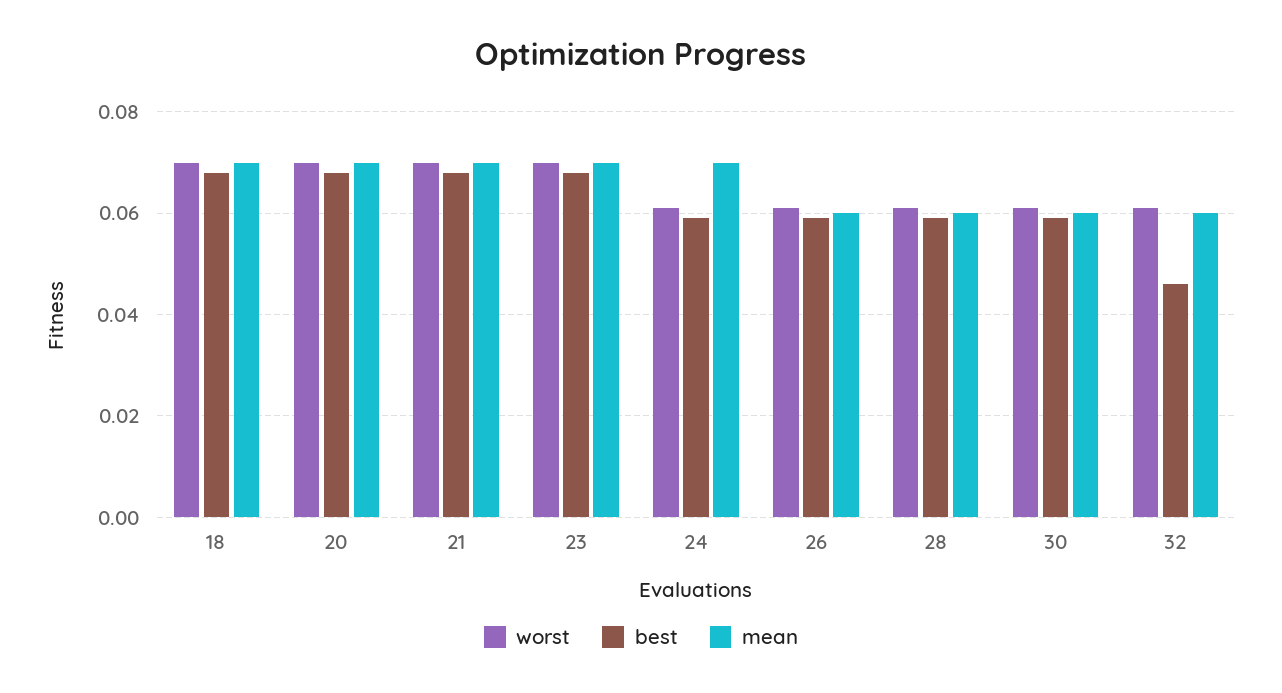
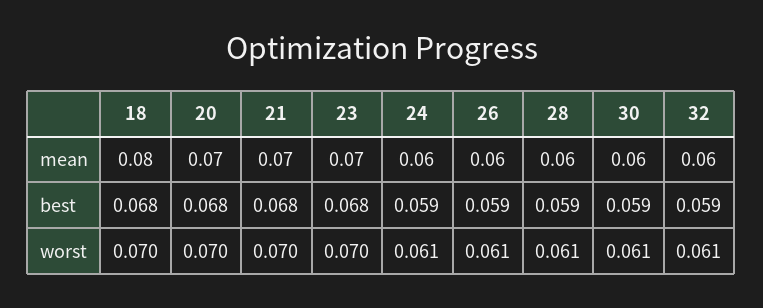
mean, 18: 0.07 -> 0.08
mean, 24: 0.07 -> 0.06
best, 32: 0.045 -> 0.059

